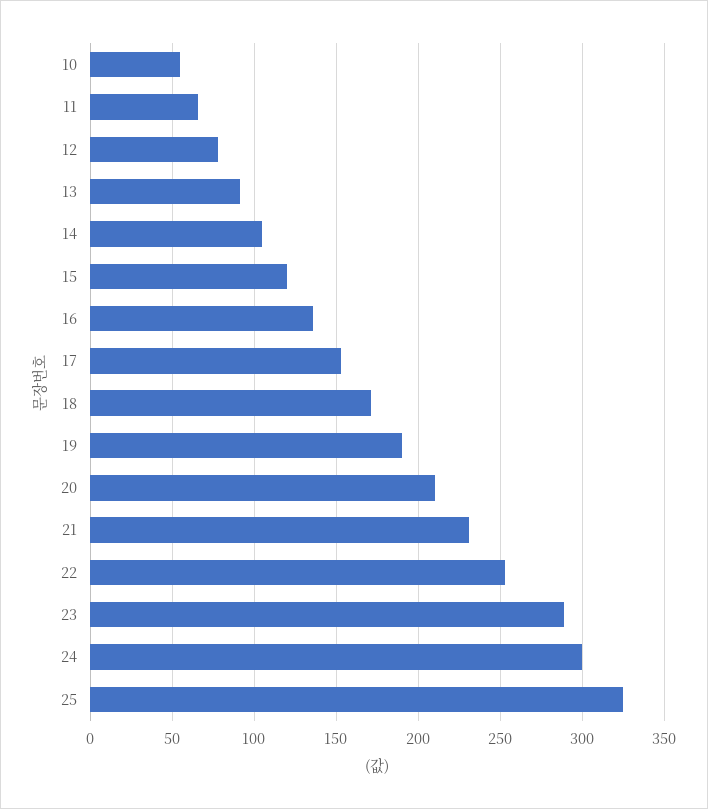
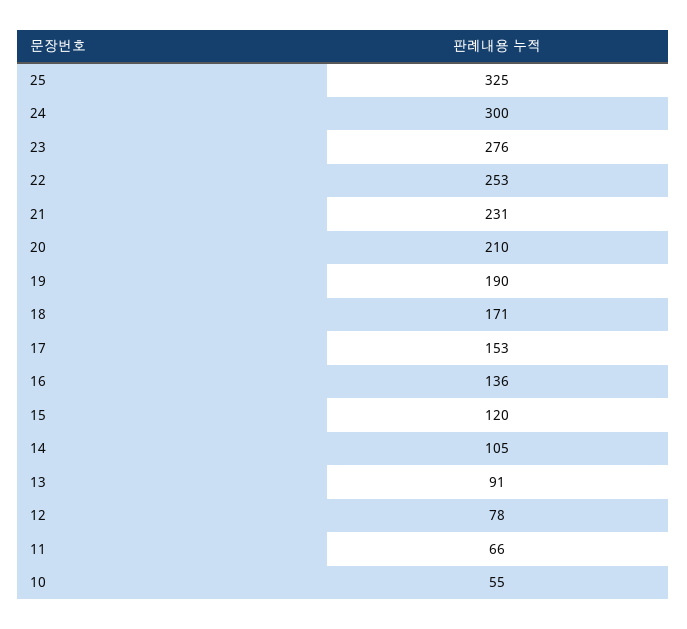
23: 290 -> 276

